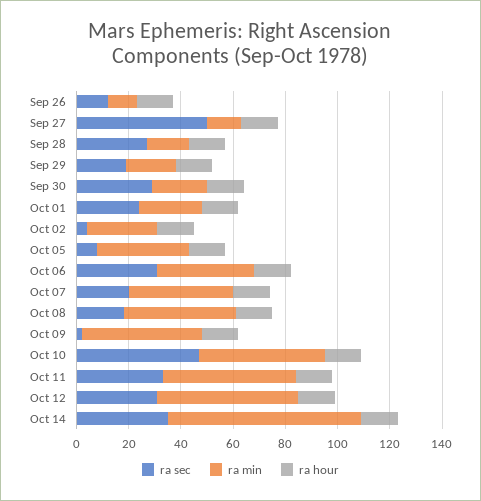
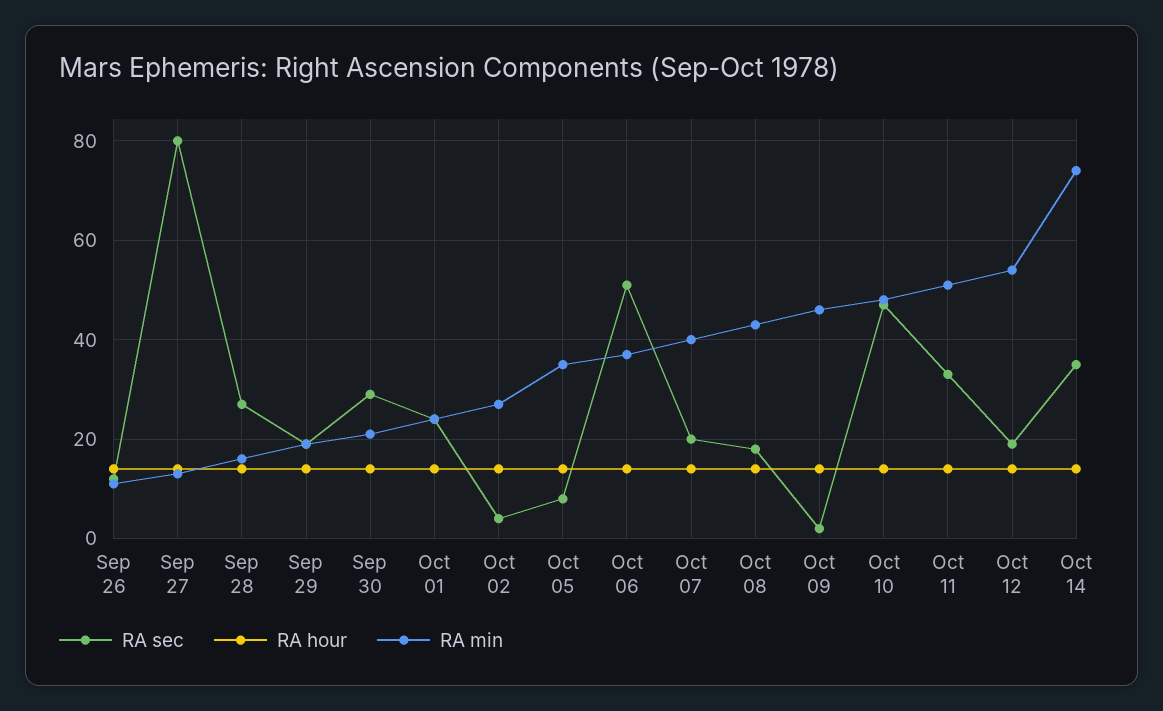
ra sec, Sep 27: 50 -> 80
ra sec, Oct 06: 30 -> 50
ra sec, Oct 12: 30 -> 20

